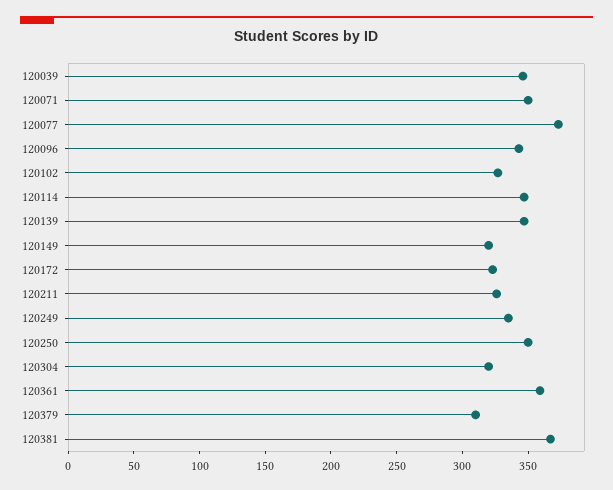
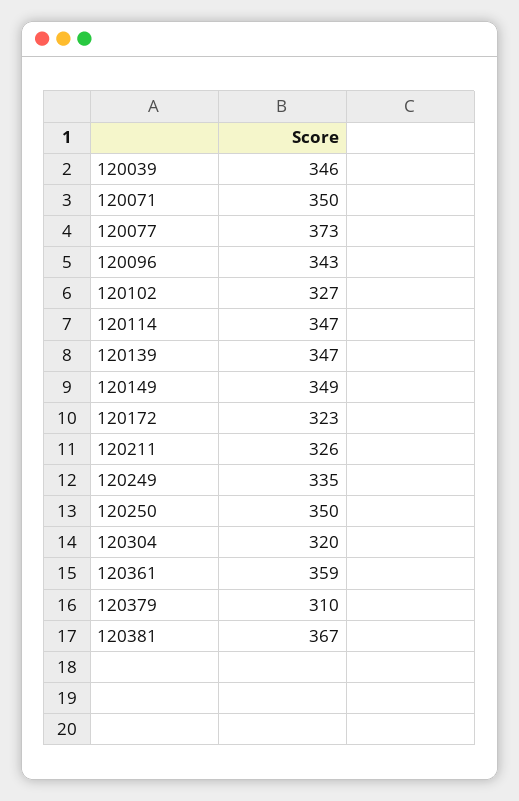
120149: 320 -> 349

